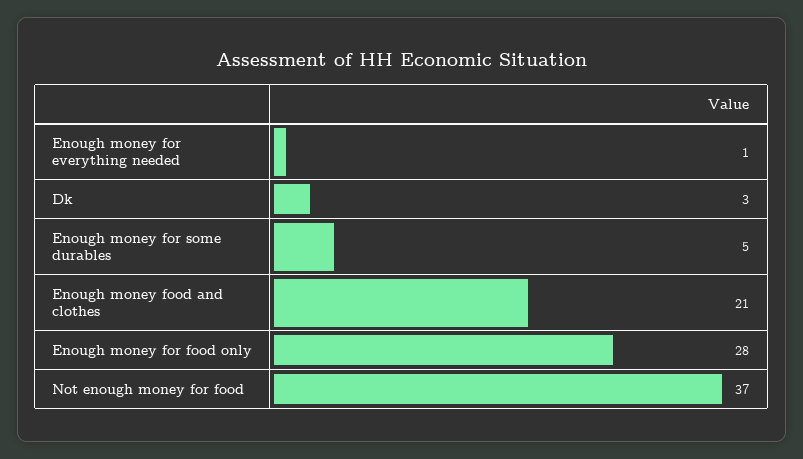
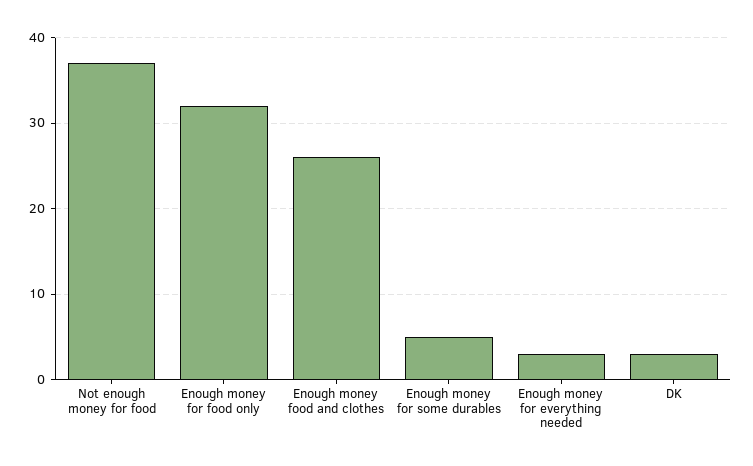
Enough money for everything needed: 1 -> 3
Enough money food and clothes: 21 -> 26
Enough money for food only: 28 -> 32

